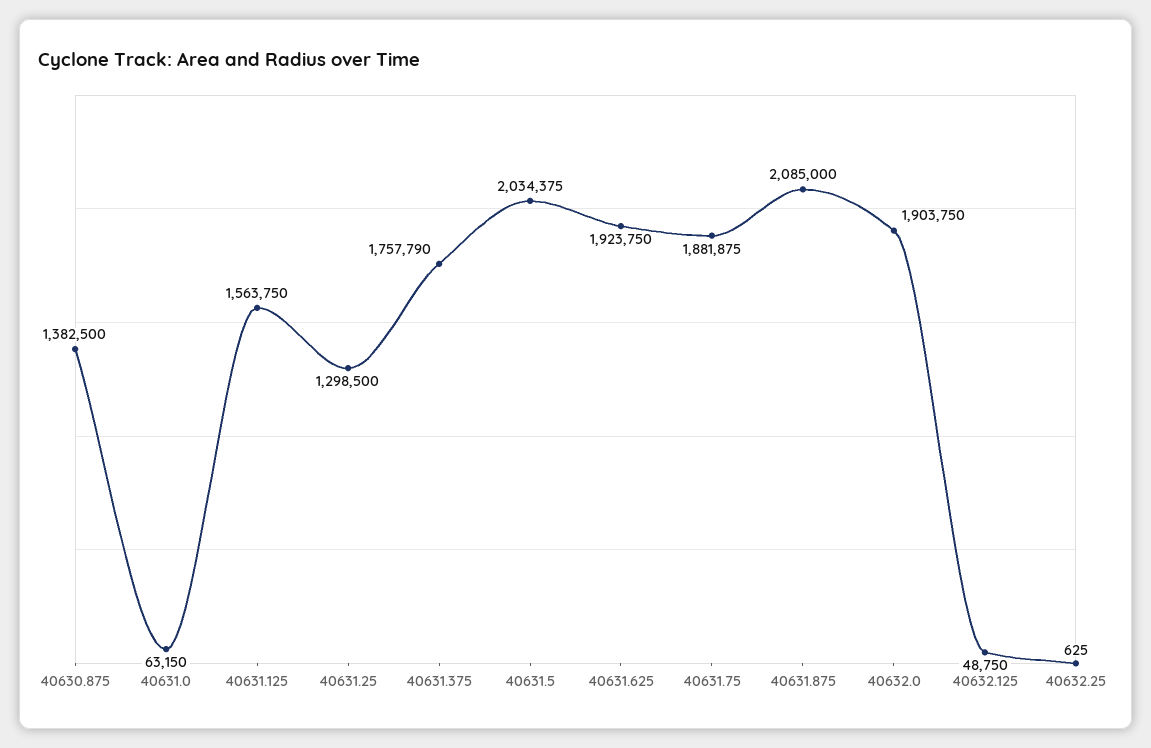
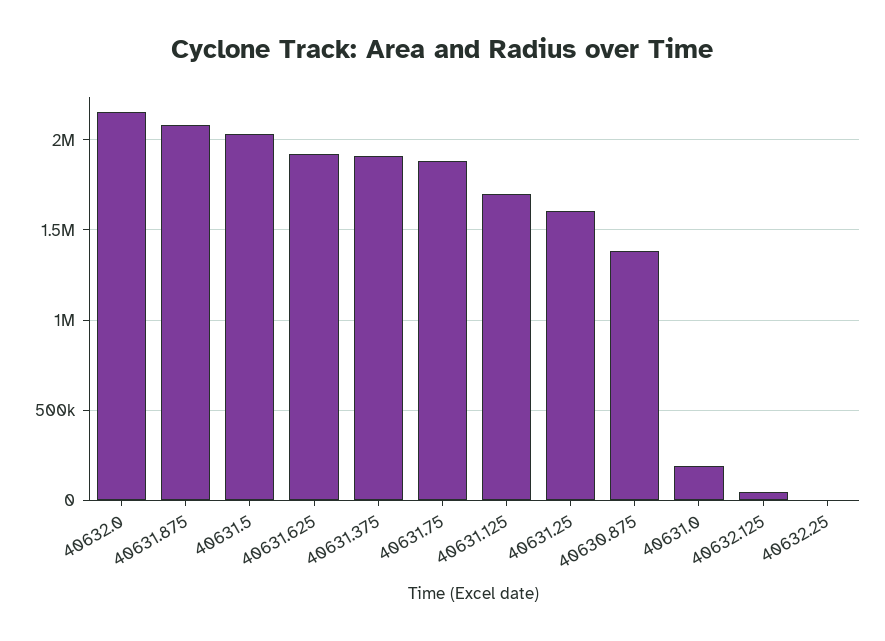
40631.0: 63150 -> 200000
40631.125: 1563750 -> 1700000
40631.25: 1298500 -> 1600000
40631.375: 1757790 -> 1900000
40632.0: 1903750 -> 2150000

